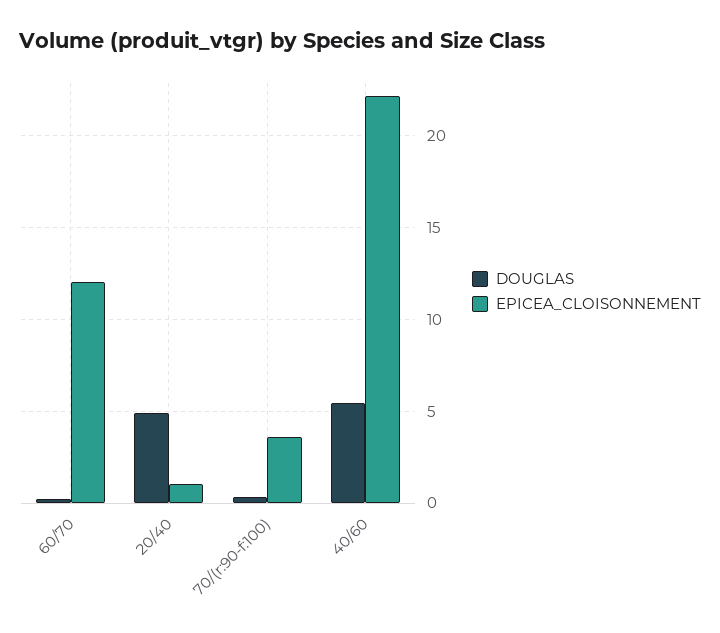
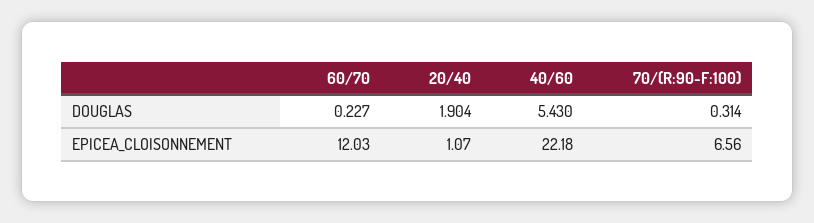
DOUGLAS, 20/40: 5 -> 1.904
EPICEA_CLOISONNEMENT, 70/(r:90-f:100): 3.5 -> 6.56

